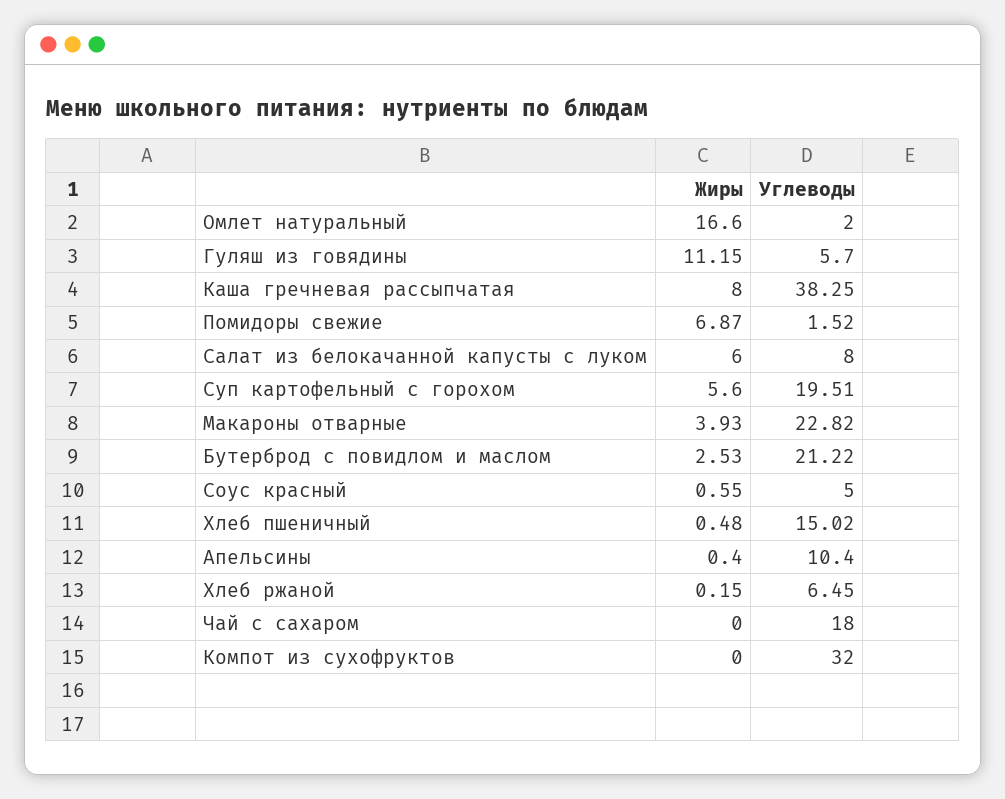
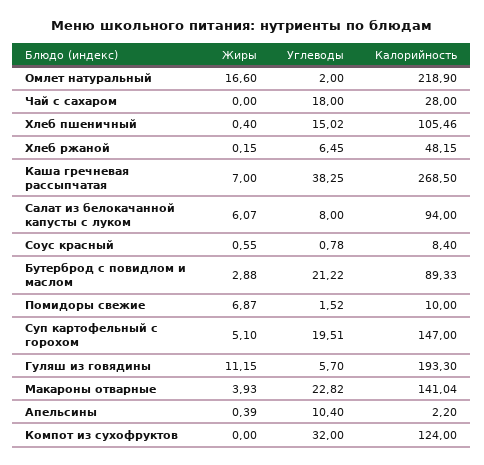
Жиры, Каша гречневая рассыпчатая: 8 -> 7
Жиры, Салат из белокачанной капусты с луком: 6 -> 6.07
Жиры, Суп картофельный с горохом: 5.6 -> 5.1
Жиры, Бутерброд с повидлом и маслом: 2.53 -> 2.88
Углеводы, Соус красный: 5 -> 0.78
Жиры, Хлеб пшеничный: 0.48 -> 0.4
Жиры, Апельсины: 0.4 -> 0.39
Калорийность, Омлет натуральный: none -> 218.9
Калорийность, Чай с сахаром: none -> 28
Калорийность, Хлеб пшеничный: none -> 105.46
Калорийность, Хлеб ржаной: none -> 48.15
Калорийность, Каша гречневая рассыпчатая: none -> 268.5
Калорийность, Салат из белокачанной капусты с луком: none -> 94
Калорийность, Соус красный: none -> 8.4
Калорийность, Бутерброд с повидлом и маслом: none -> 89.33
Калорийность, Помидоры свежие: none -> 10
Калорийность, Суп картофельный с горохом: none -> 147
Калорийность, Гуляш из говядины: none -> 193.3
Калорийность, Макароны отварные: none -> 141.04
Калорийность, Апельсины: none -> 2.2
Калорийность, Компот из сухофруктов: none -> 124

